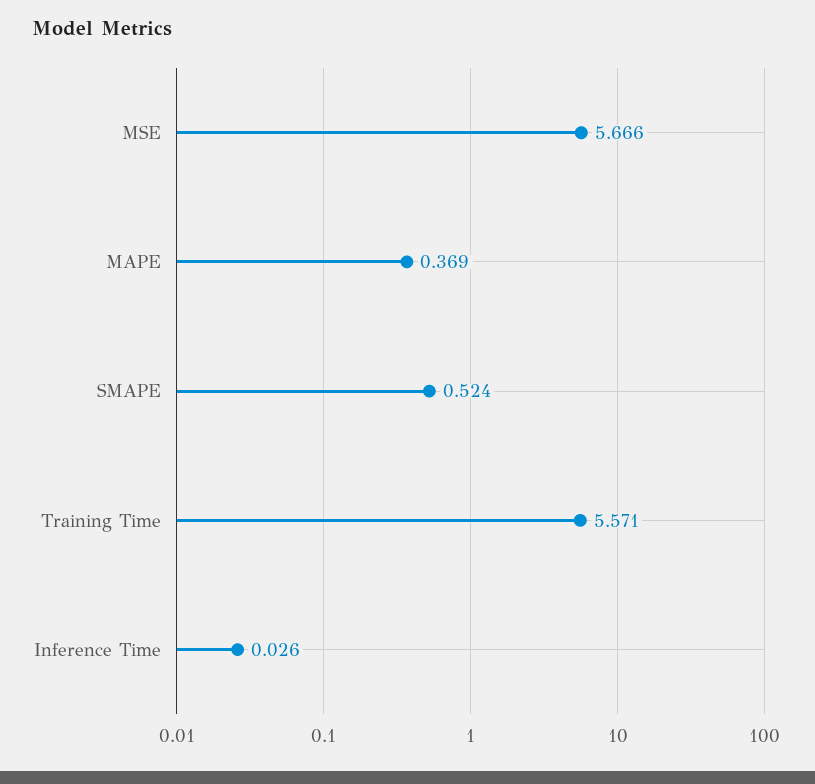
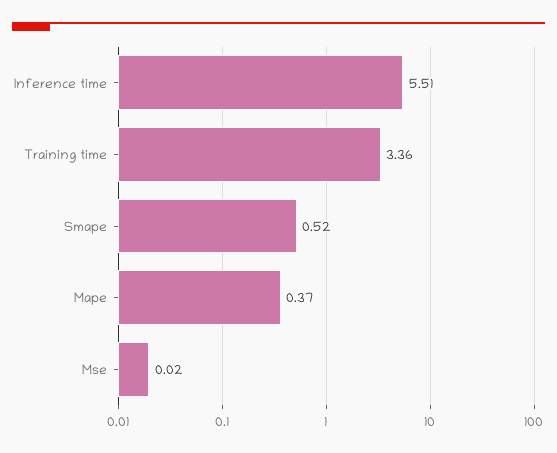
MSE: 5.666 -> 0.02
Training Time: 5.571 -> 3.36
Inference Time: 0.026 -> 5.51

